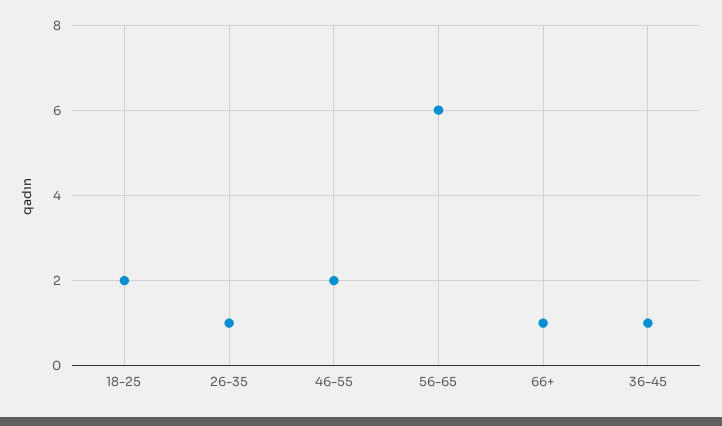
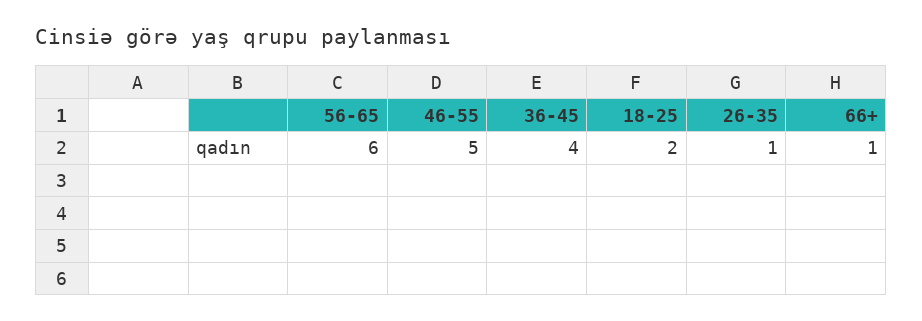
46-55: 2 -> 5
36-45: 1 -> 4

